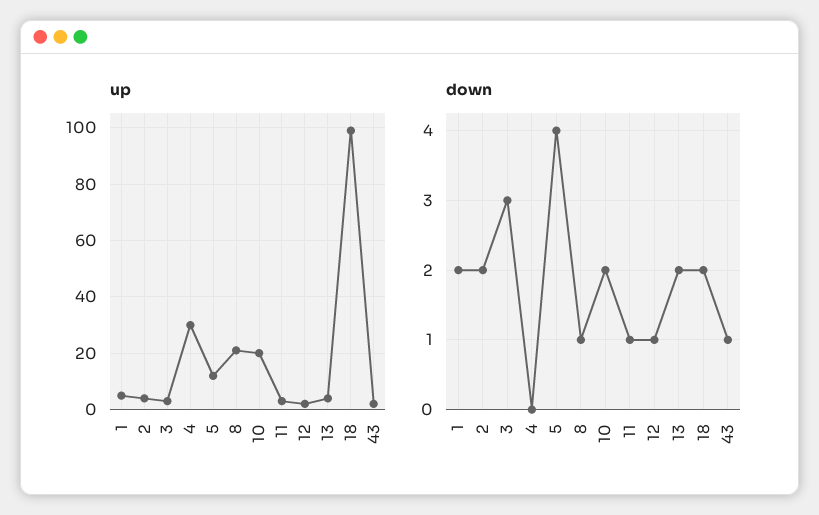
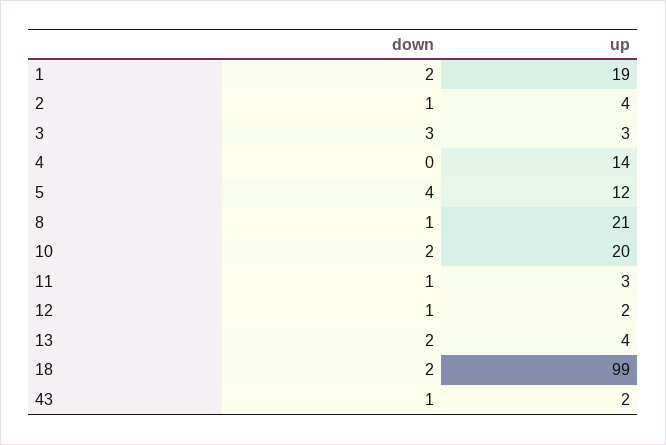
up, 1: 5 -> 19
up, 4: 30 -> 14
down, 2: 2 -> 1

